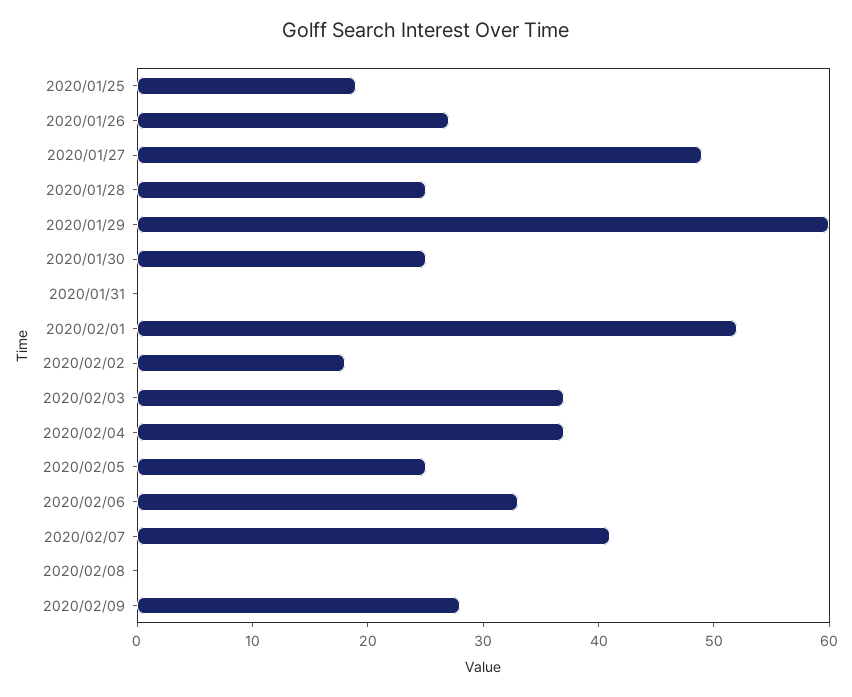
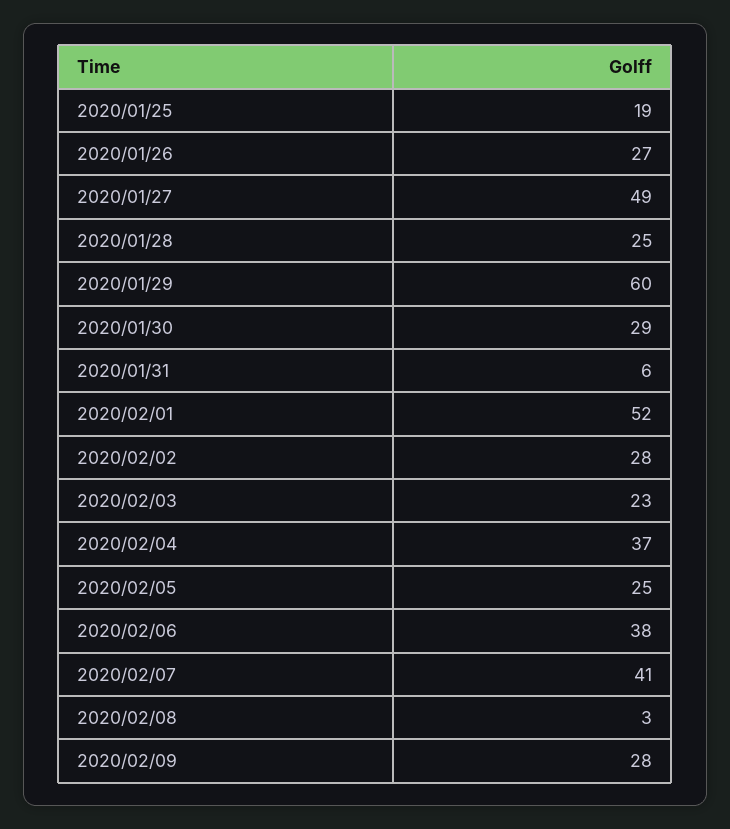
2020/01/30: 25 -> 29
2020/01/31: 0 -> 6
2020/02/02: 18 -> 28
2020/02/03: 37 -> 23
2020/02/06: 33 -> 38
2020/02/08: 0 -> 3

